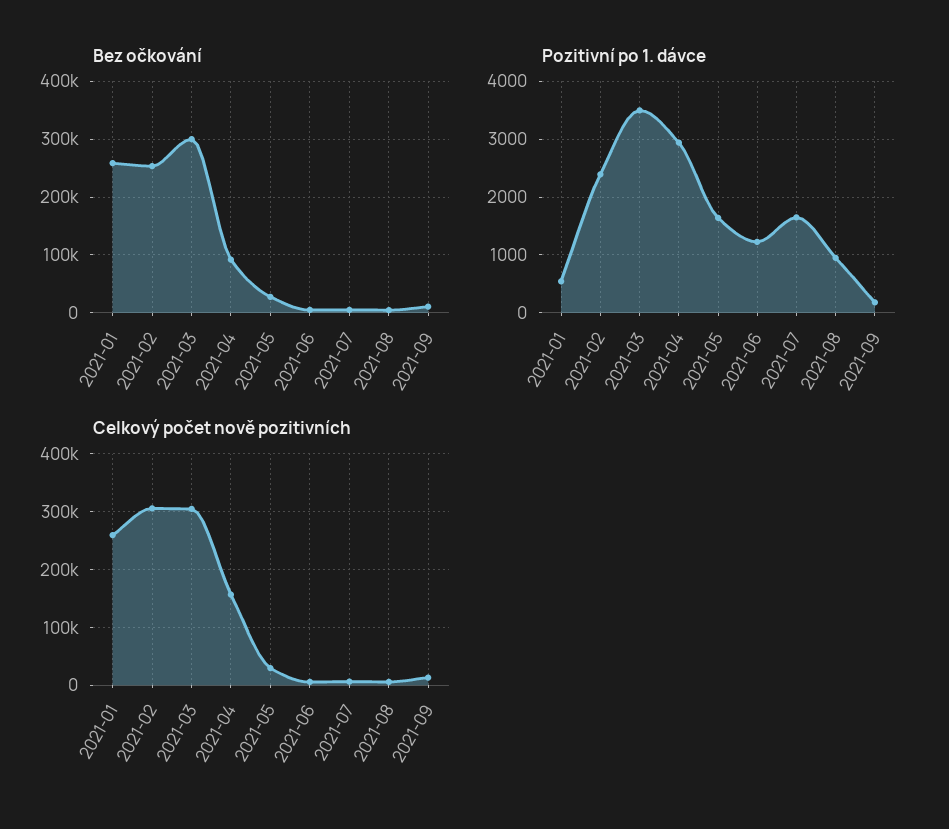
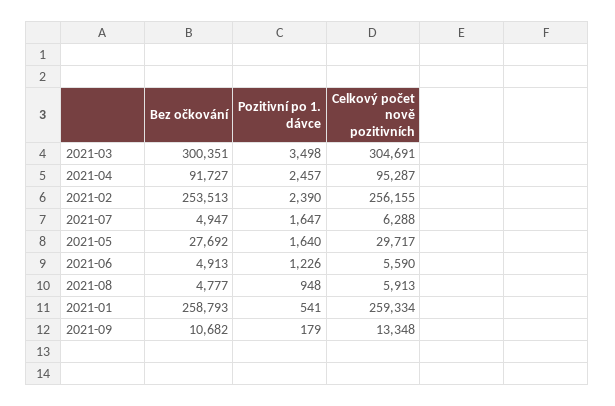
Pozitivní po 1. dávce, 2021-04: 3000 -> 2457
Celkový počet nově pozitivních, 2021-02: 300000 -> 256155
Celkový počet nově pozitivních, 2021-04: 160000 -> 95287

